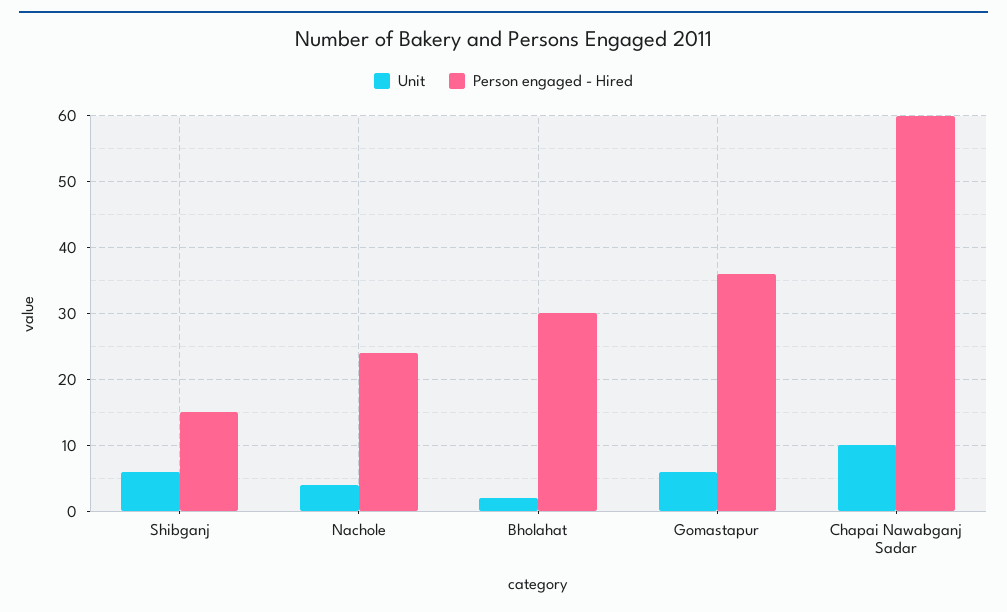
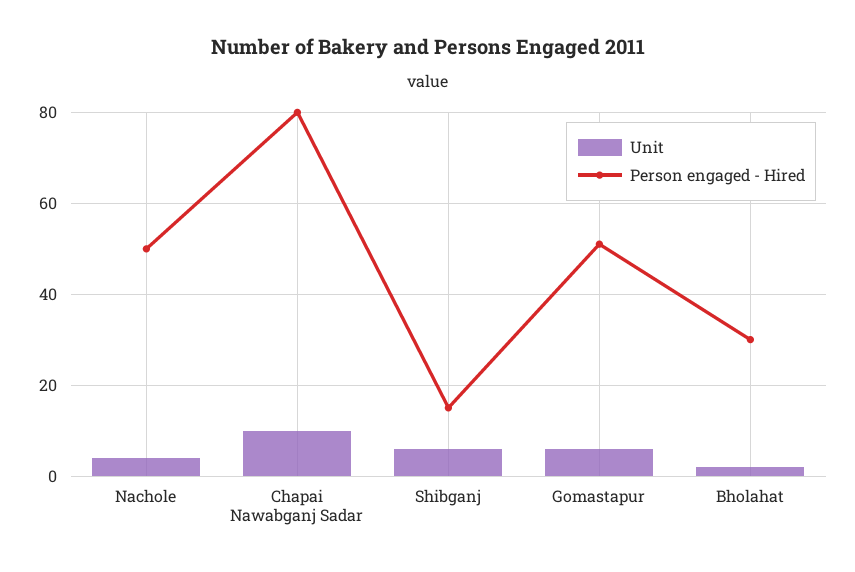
Person engaged - Hired, Nachole: 24 -> 50
Person engaged - Hired, Gomastapur: 36 -> 50
Person engaged - Hired, Chapai Nawabganj Sadar: 60 -> 80

